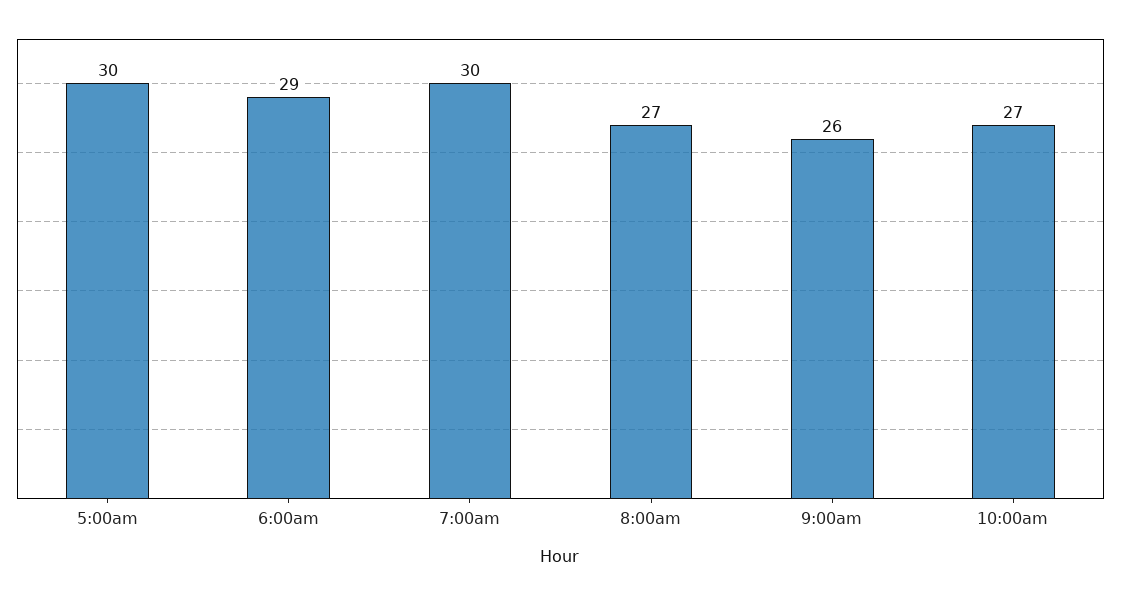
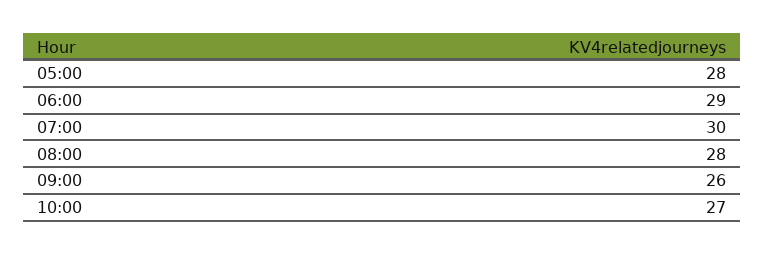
5:00am: 30 -> 28
8:00am: 27 -> 28

